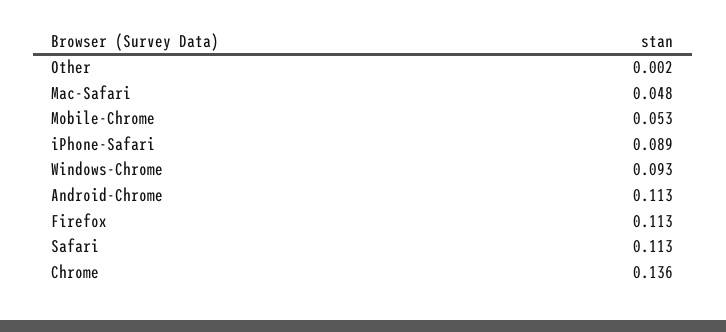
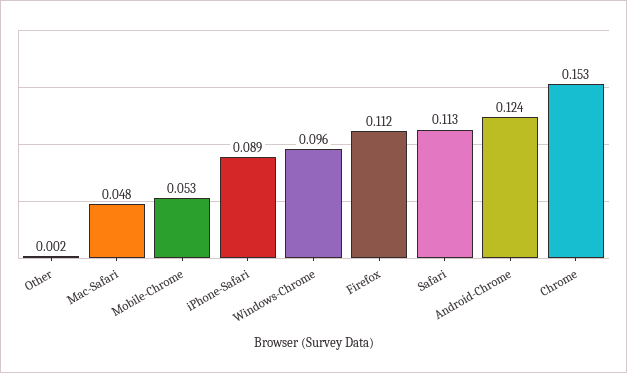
Windows-Chrome: 0.093 -> 0.096
Android-Chrome: 0.113 -> 0.124
Firefox: 0.113 -> 0.112
Chrome: 0.136 -> 0.153

